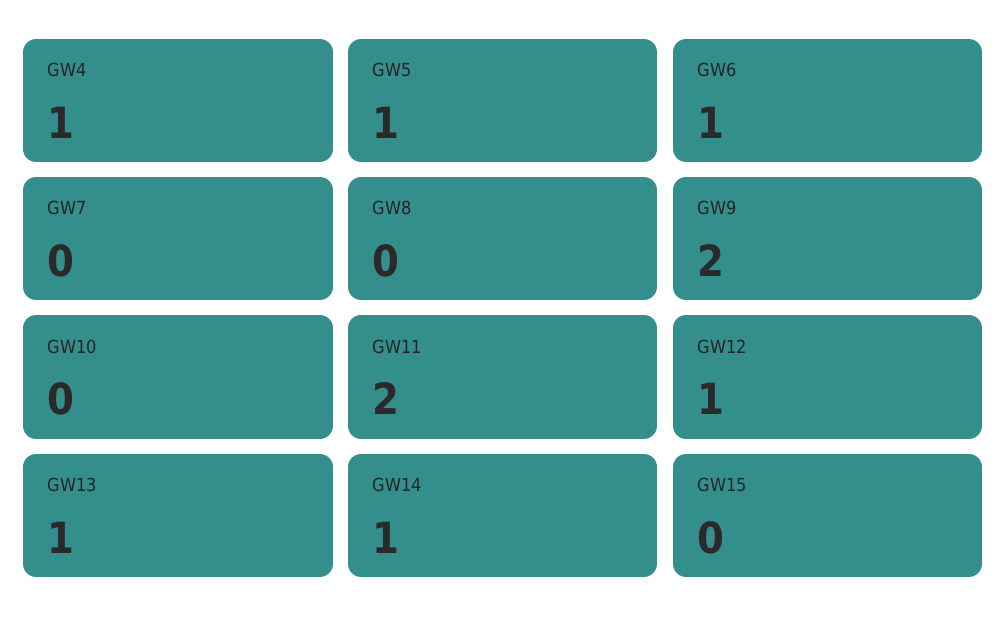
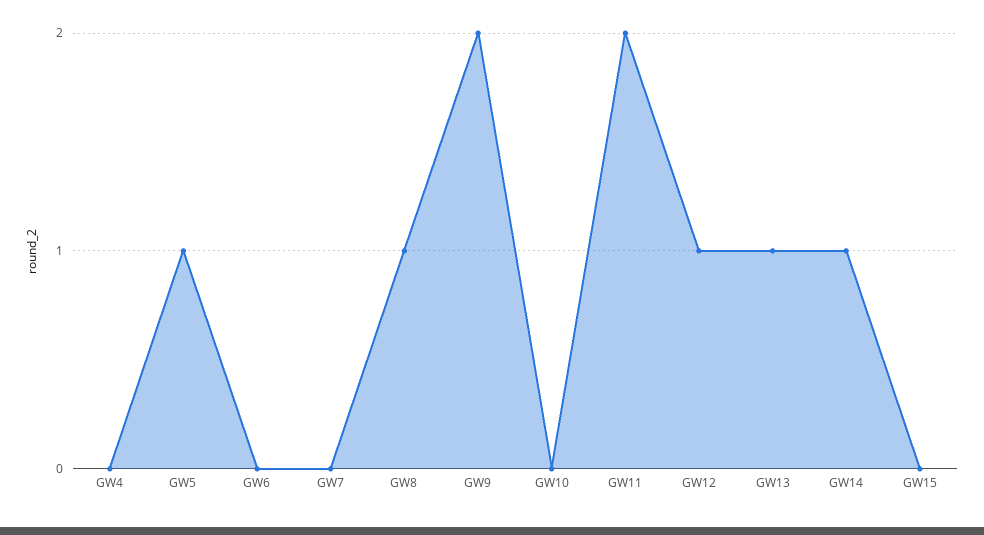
GW4: 1 -> 0
GW6: 1 -> 0
GW8: 0 -> 1

